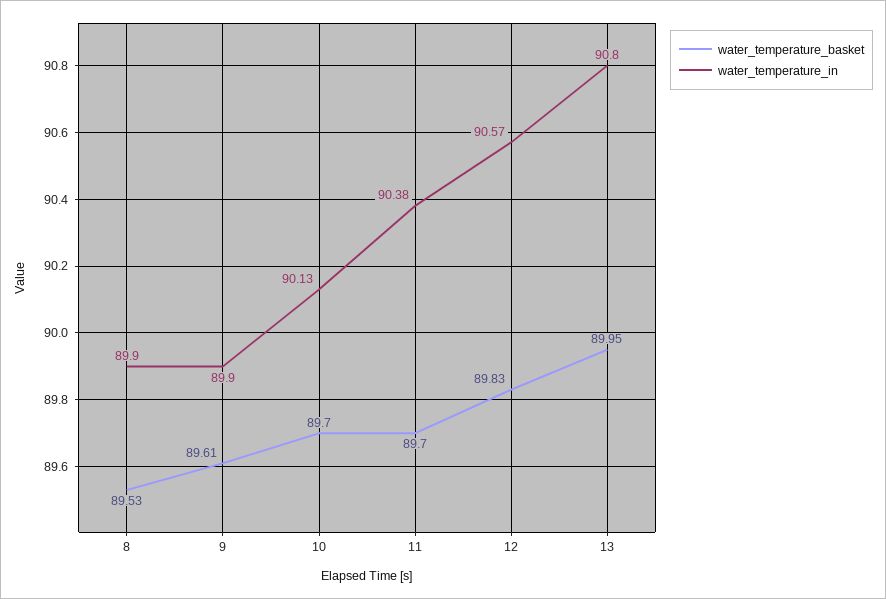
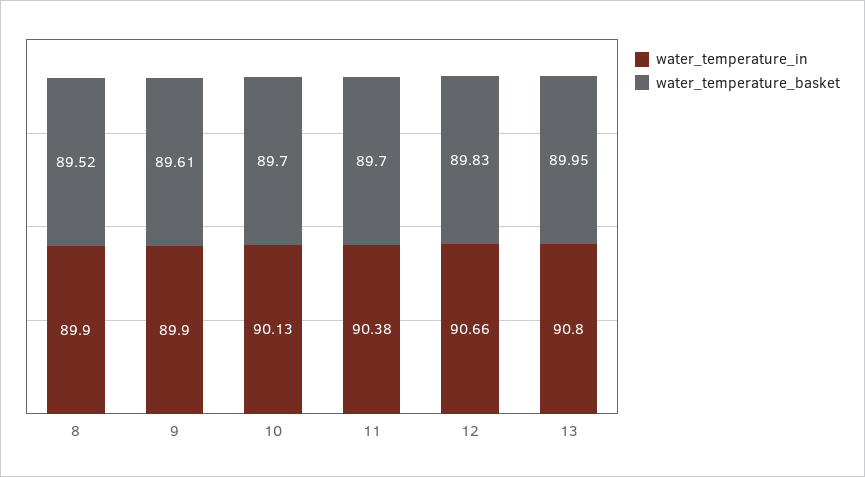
water_temperature_basket, 8: 89.53 -> 89.52
water_temperature_in, 12: 90.57 -> 90.66

